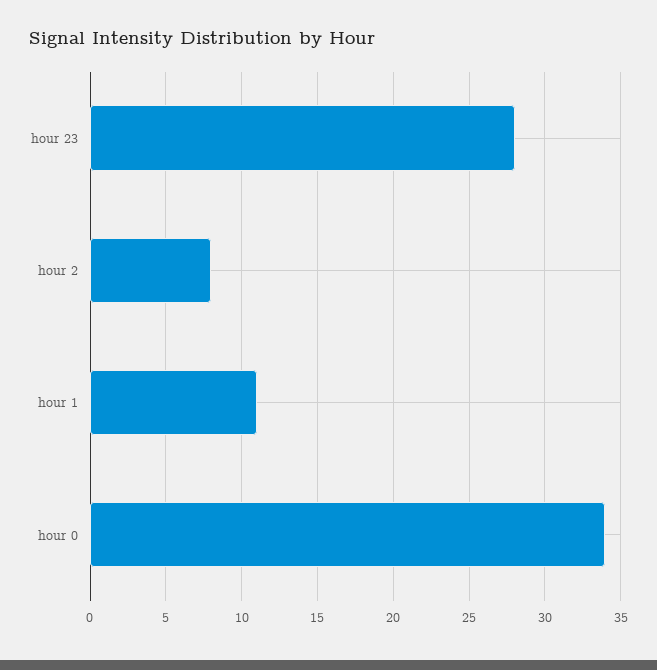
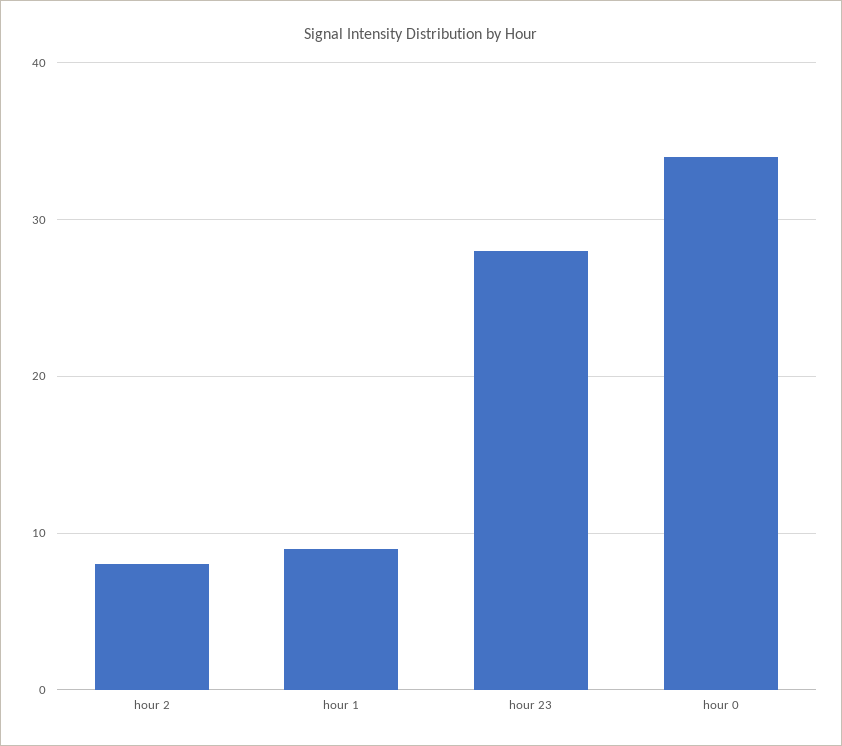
hour 1: 11 -> 9

